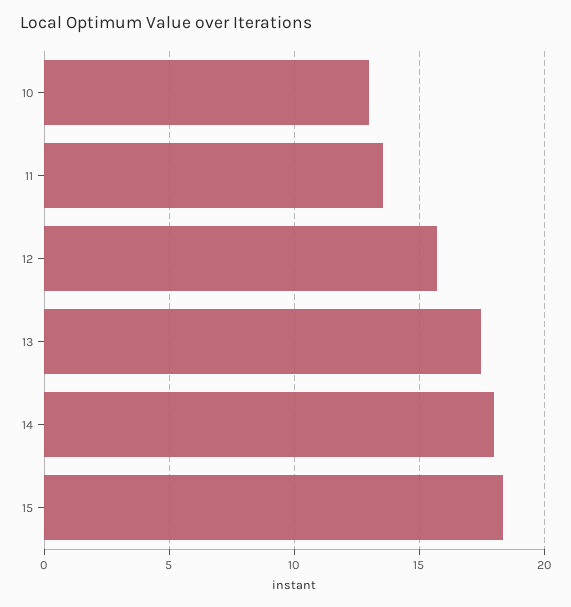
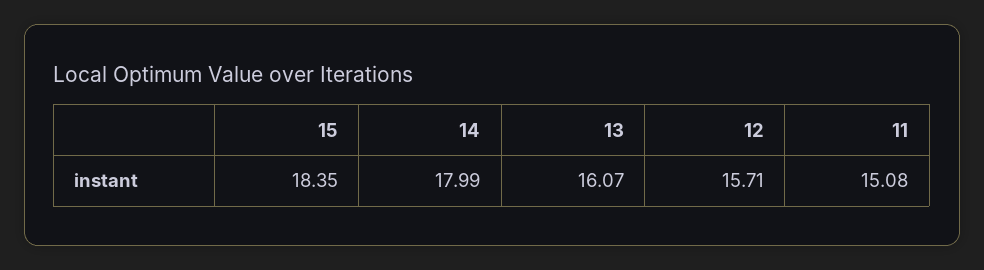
10: 13 -> none
11: 13.5 -> 15.08
13: 17.5 -> 16.07

